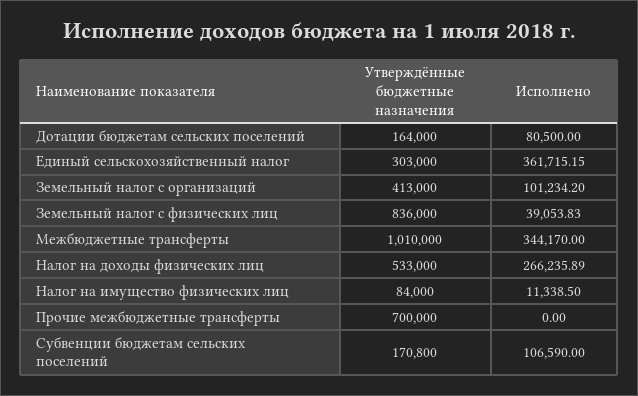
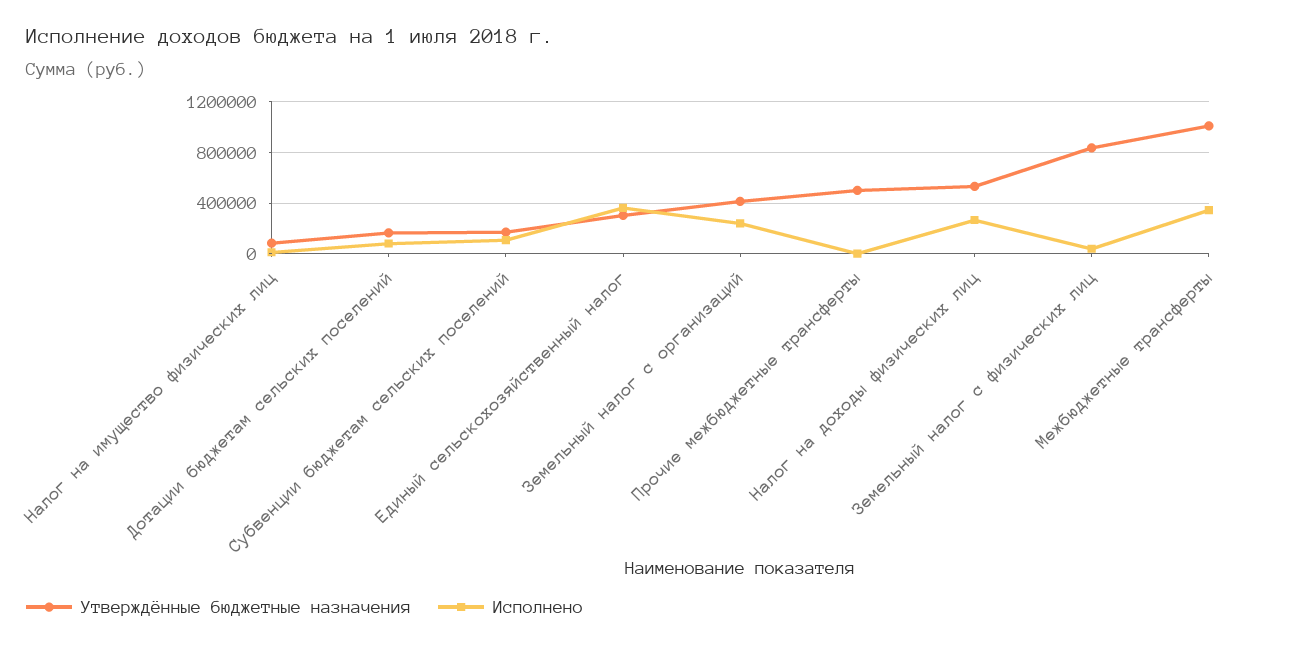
Исполнено, Земельный налог с организаций: 101234.2 -> 250000
Утверждённые бюджетные назначения, Прочие межбюджетные трансферты: 700000 -> 500000

